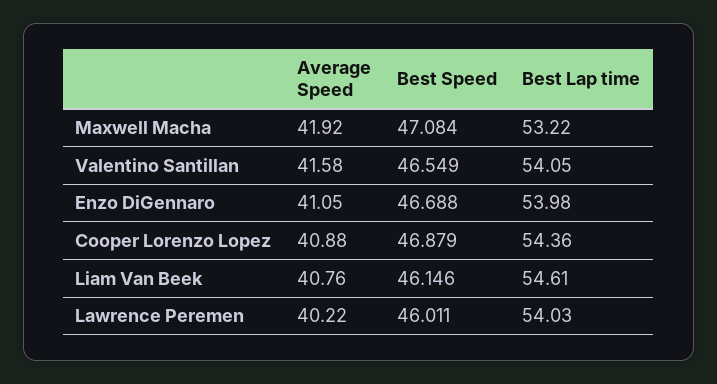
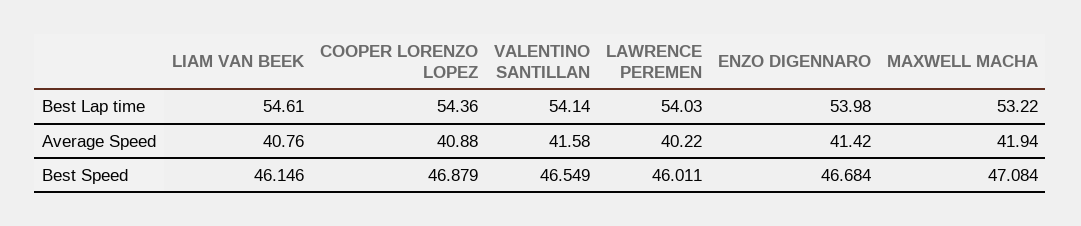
Average Speed, Maxwell Macha: 41.92 -> 41.94
Best Lap time, Valentino Santillan: 54.05 -> 54.14
Average Speed, Enzo DiGennaro: 41.05 -> 41.42
Best Speed, Enzo DiGennaro: 46.688 -> 46.684

